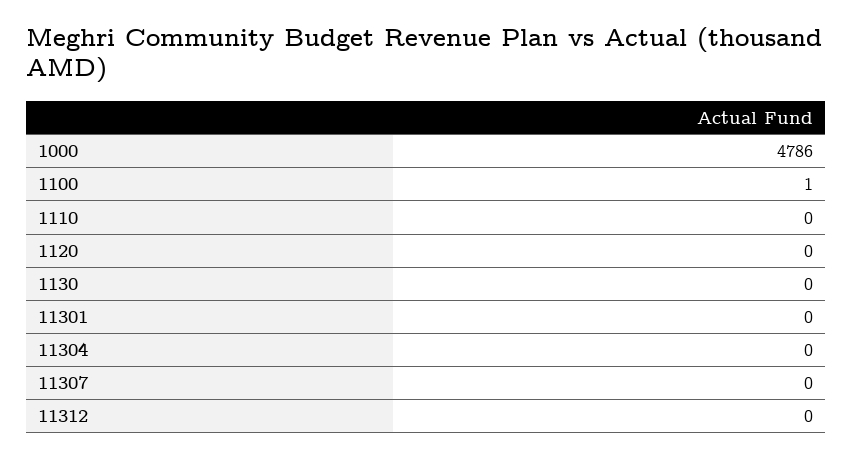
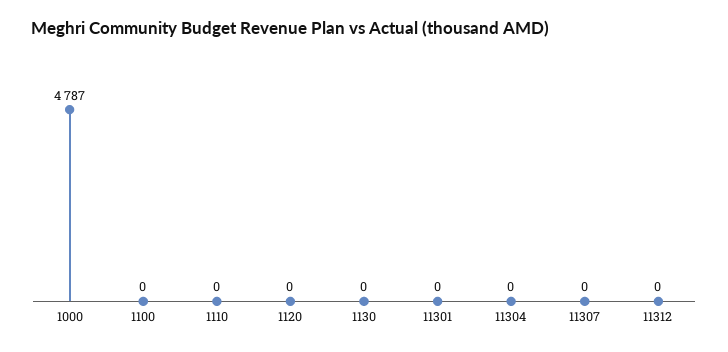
1000: 4786 -> 4787
1100: 1 -> 0

